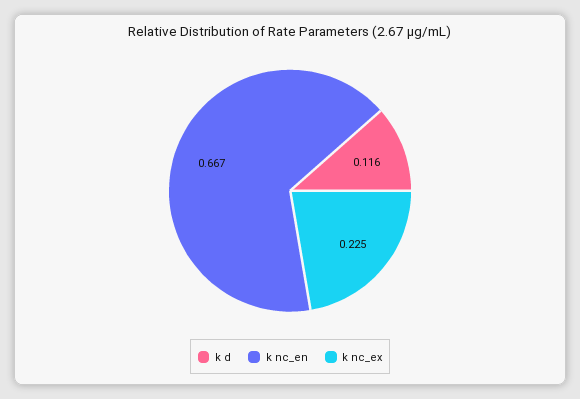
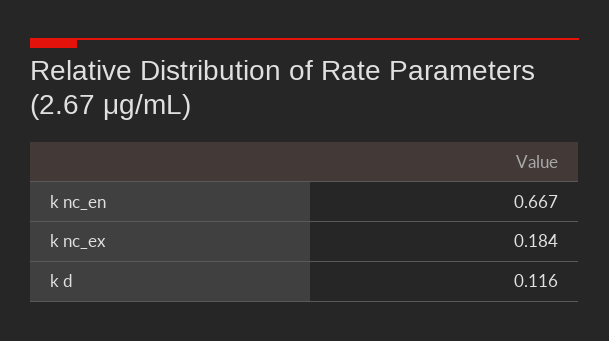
k nc_ex: 0.225 -> 0.184

